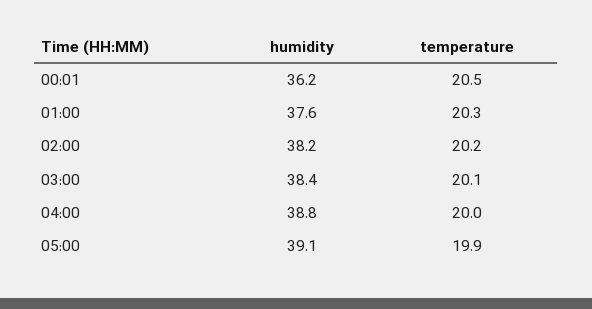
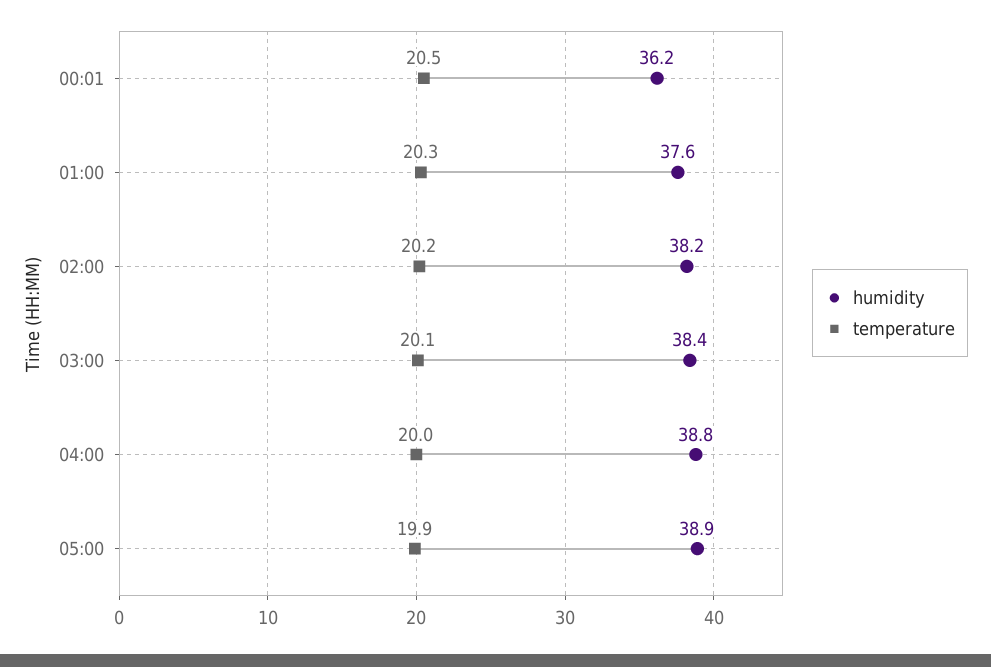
humidity, 05:00: 39.1 -> 38.9

